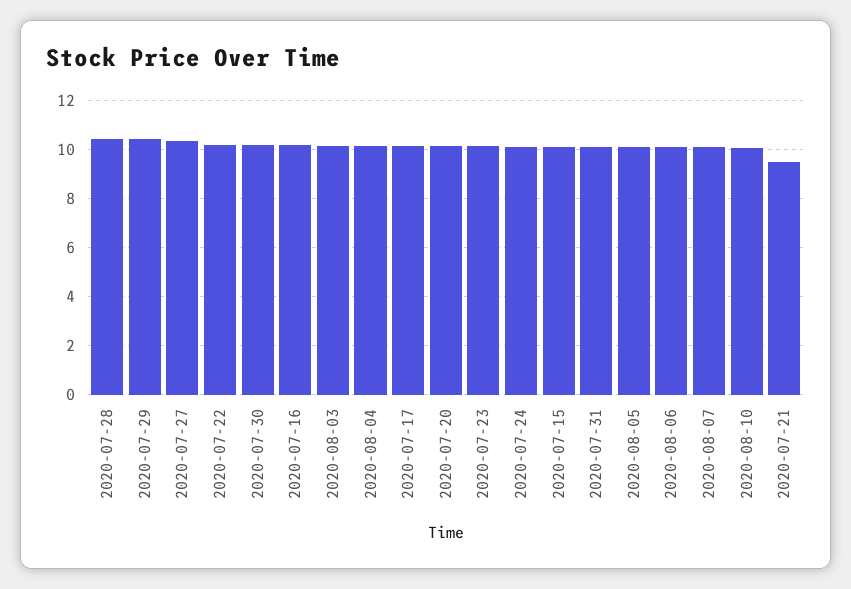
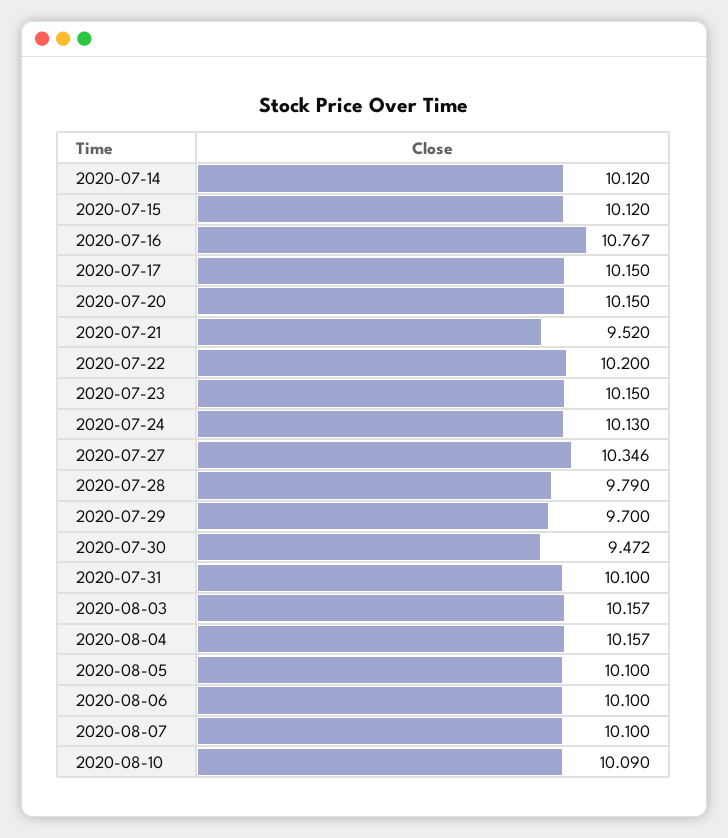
2020-07-28: 10.5 -> 9.79
2020-07-29: 10.5 -> 9.7
2020-07-30: 10.25 -> 9.472
2020-07-16: 10.25 -> 10.767
2020-07-14: none -> 10.12

